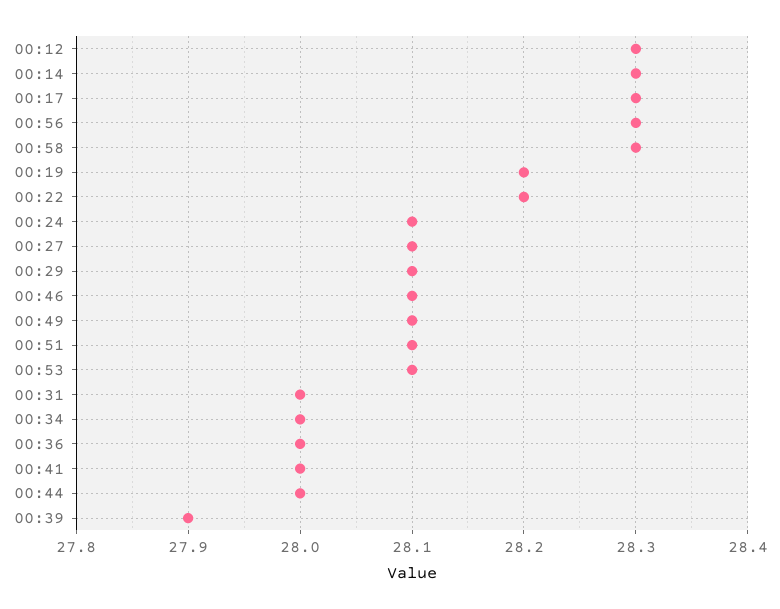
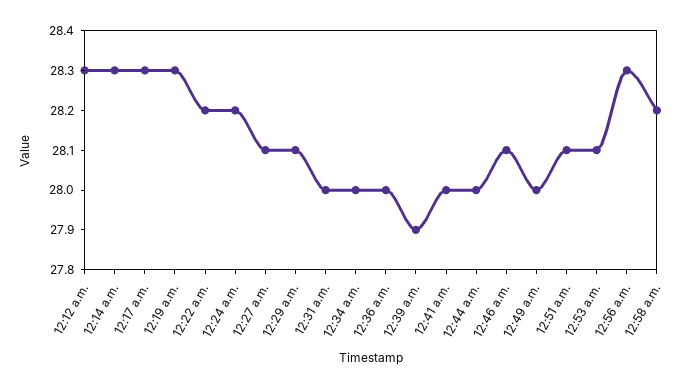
00:58: 28.3 -> 28.2
00:19: 28.2 -> 28.3
00:24: 28.1 -> 28.2
00:49: 28.1 -> 28

